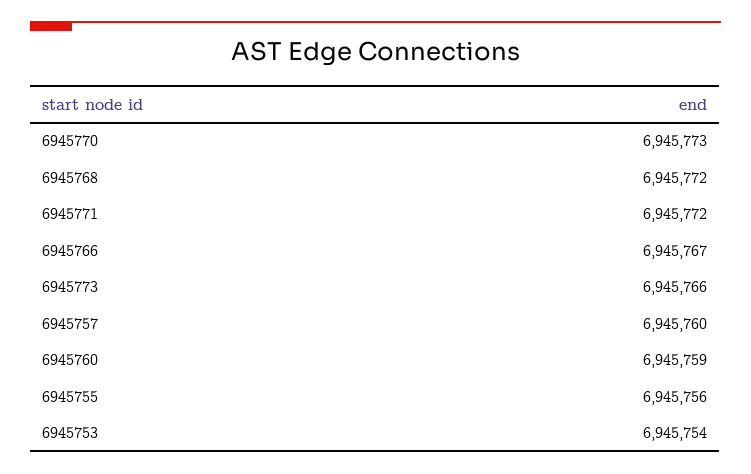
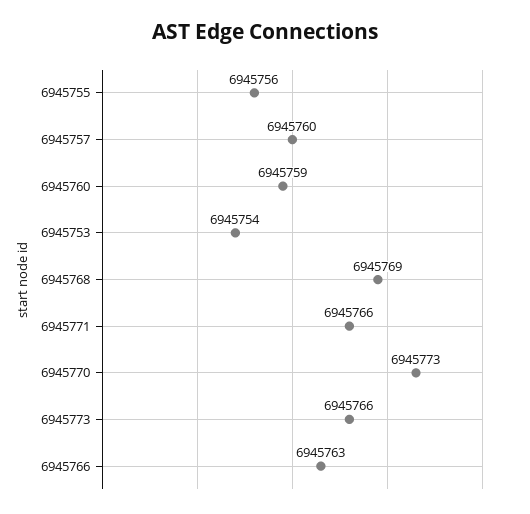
6945768: 6945772 -> 6945769
6945771: 6945772 -> 6945766
6945766: 6945767 -> 6945763

